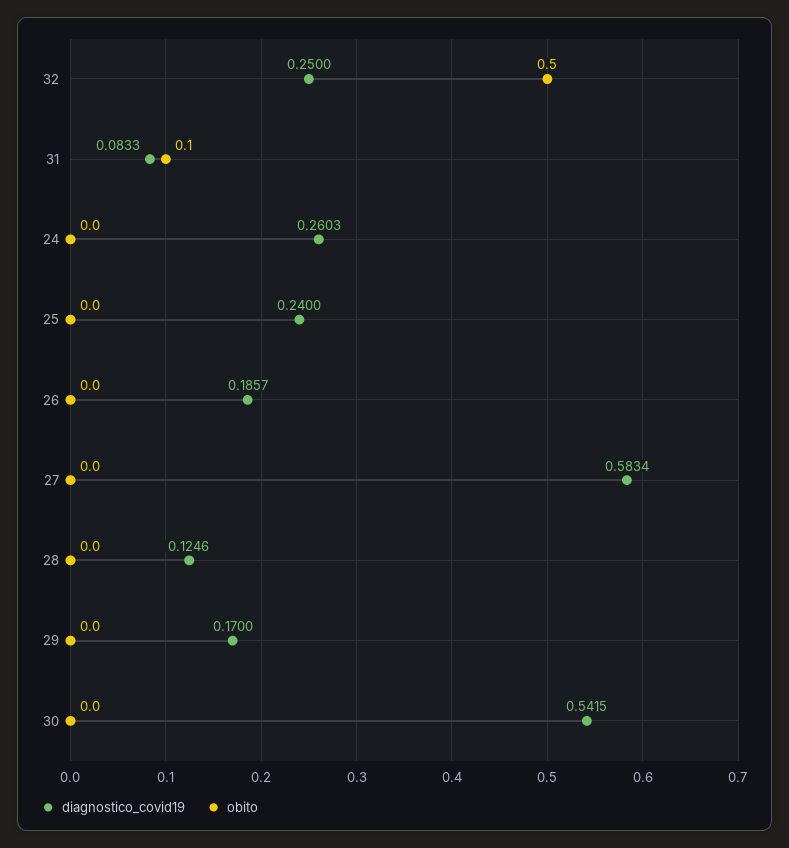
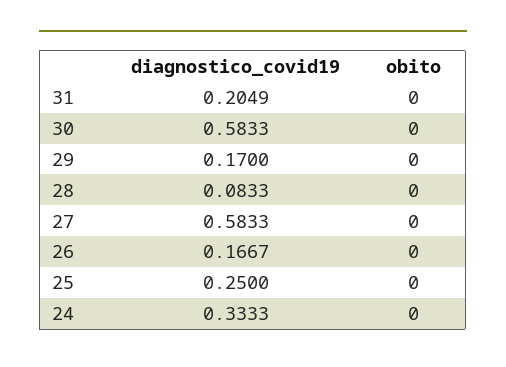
diagnostico_covid19, 32: 0.25 -> none
obito, 32: 0.5 -> none
diagnostico_covid19, 31: 0.0833 -> 0.2049
obito, 31: 0.1 -> 0
diagnostico_covid19, 24: 0.2603 -> 0.3333
diagnostico_covid19, 25: 0.24 -> 0.25
diagnostico_covid19, 26: 0.1857 -> 0.1667
diagnostico_covid19, 27: 0.5834 -> 0.5833
diagnostico_covid19, 28: 0.1246 -> 0.0833
diagnostico_covid19, 30: 0.5415 -> 0.5833

